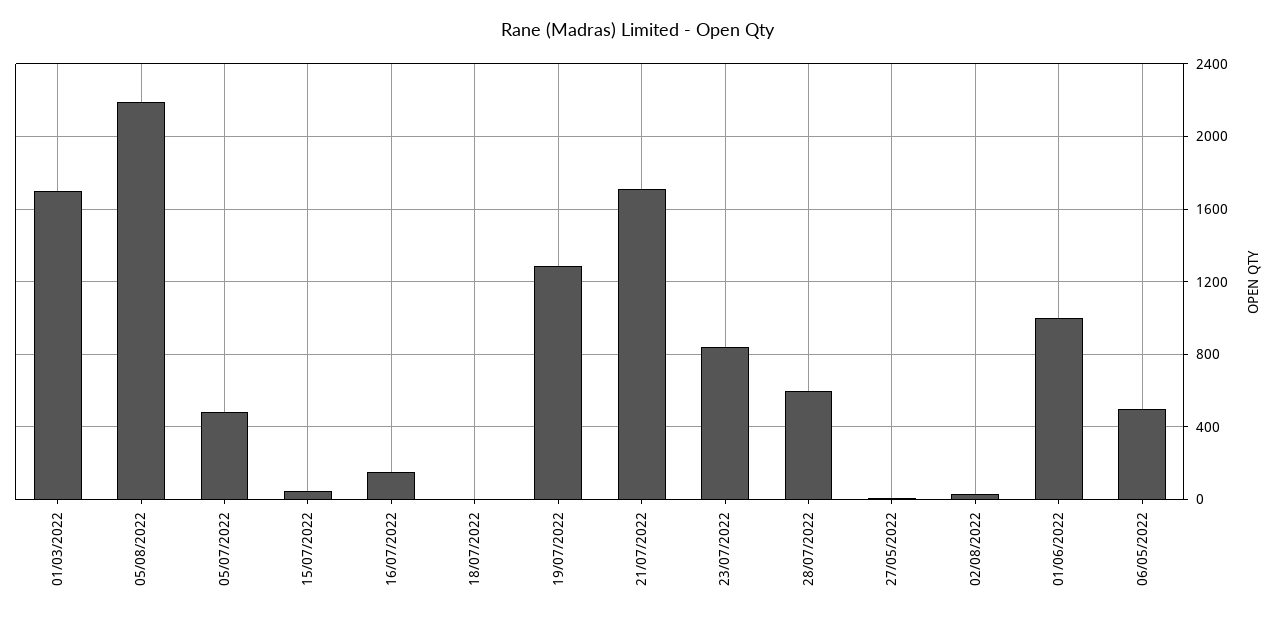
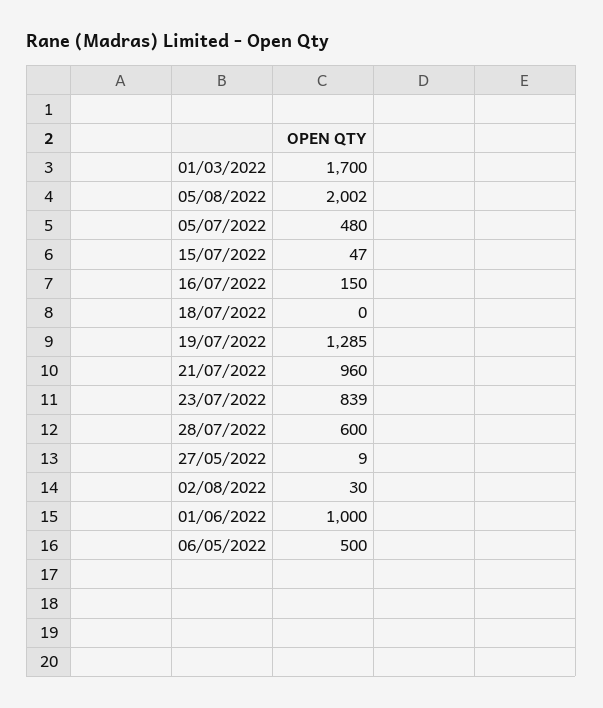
05/08/2022: 2200 -> 2002
21/07/2022: 1700 -> 960

